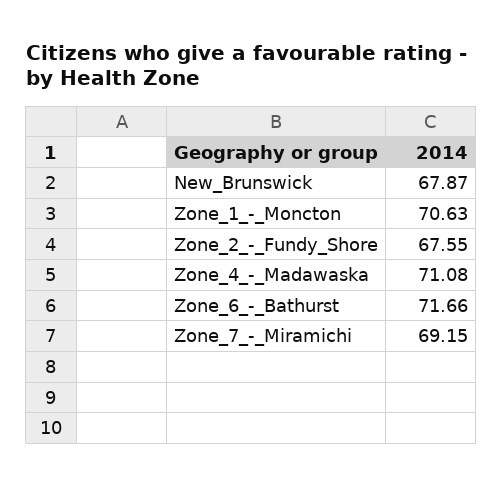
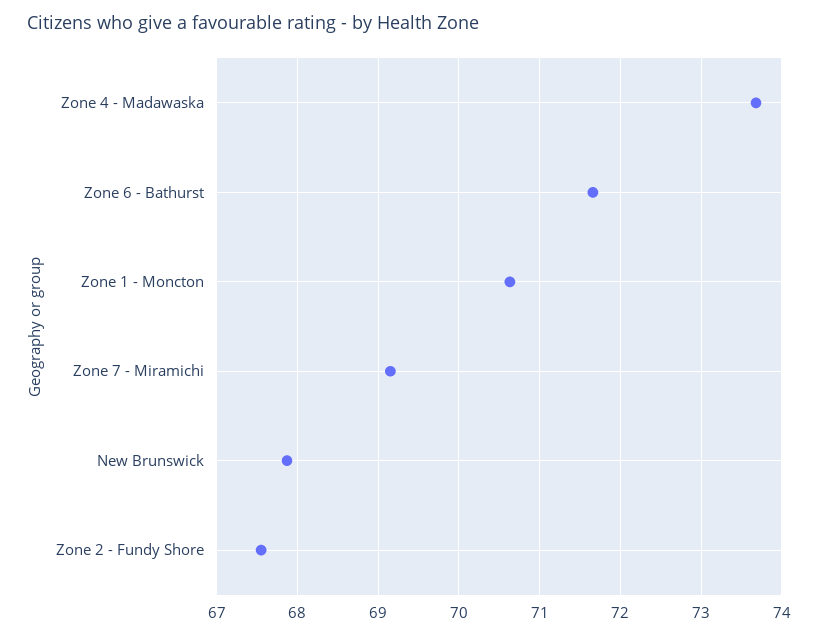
Zone_4_-_Madawaska: 71.08 -> 73.7

